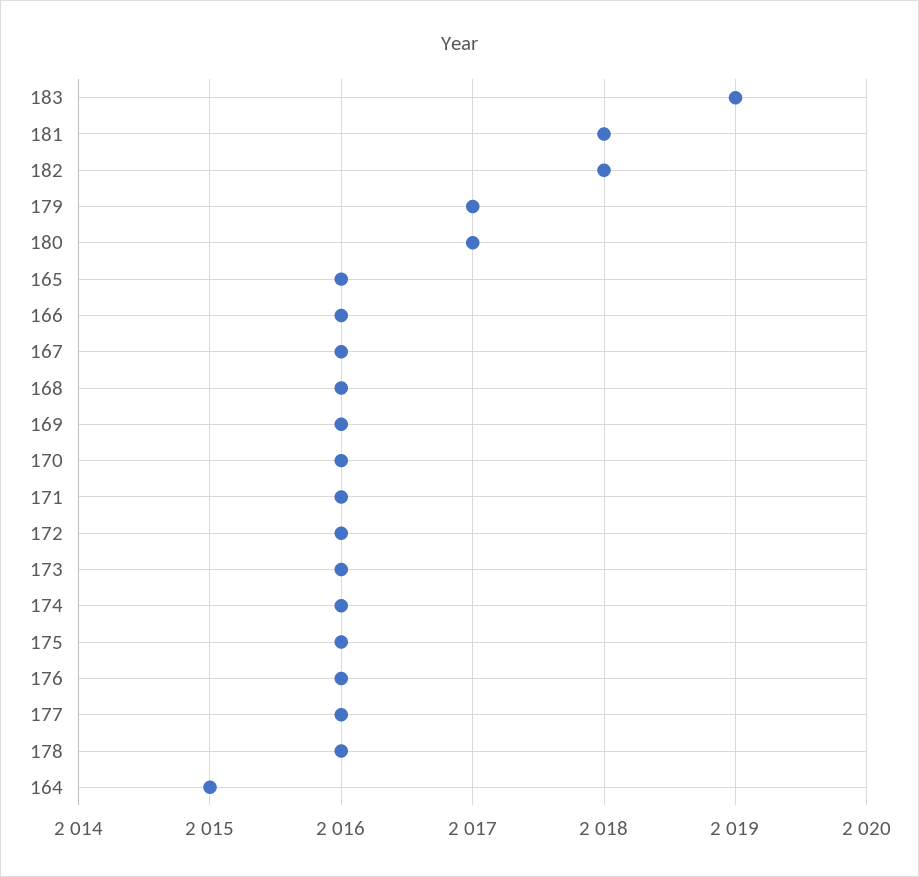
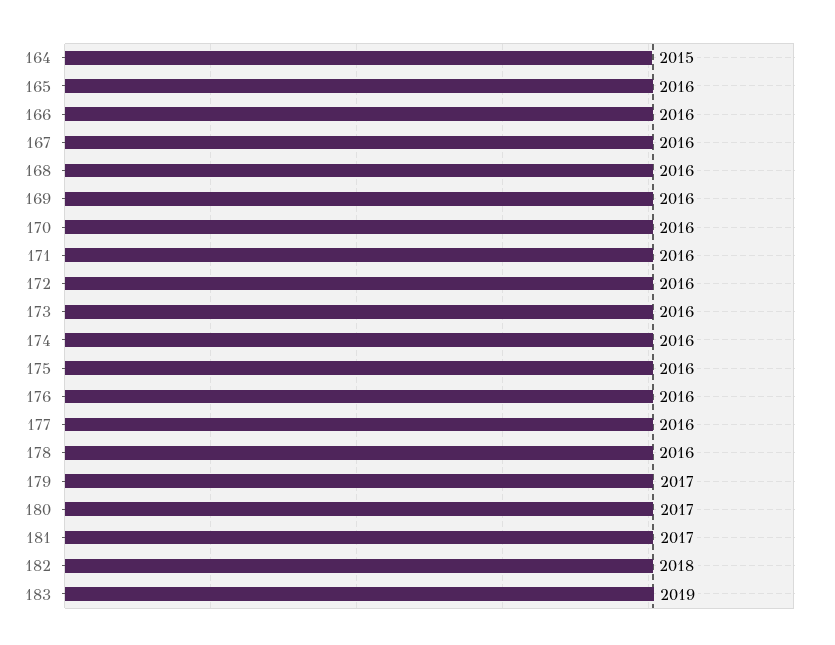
181: 2018 -> 2017

